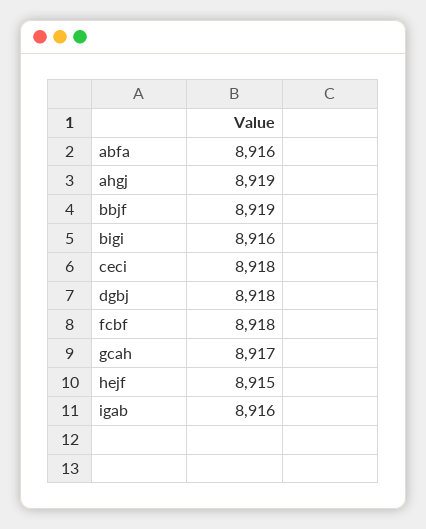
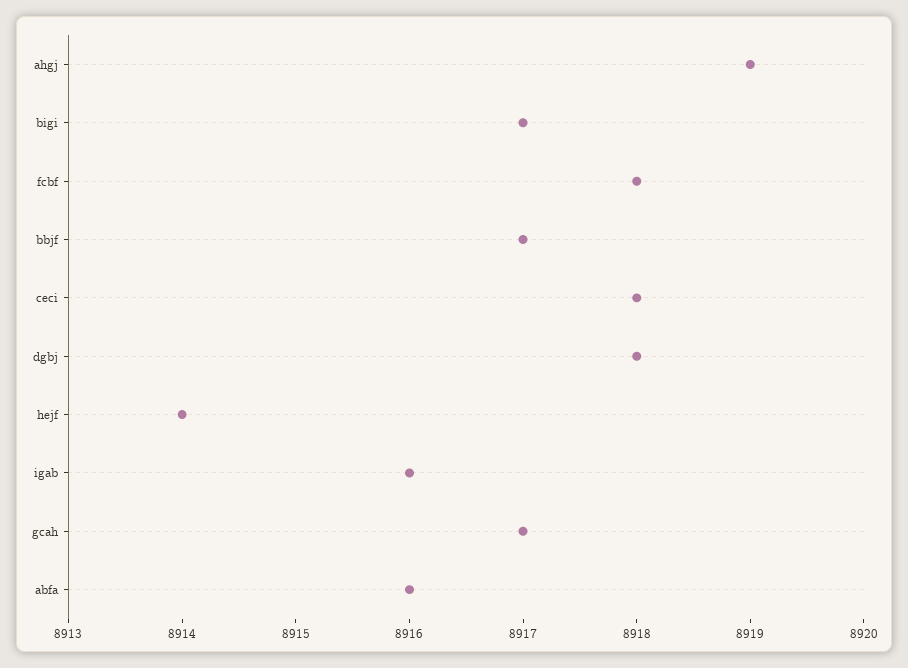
bbjf: 8919 -> 8917
bigi: 8916 -> 8917
hejf: 8915 -> 8914

